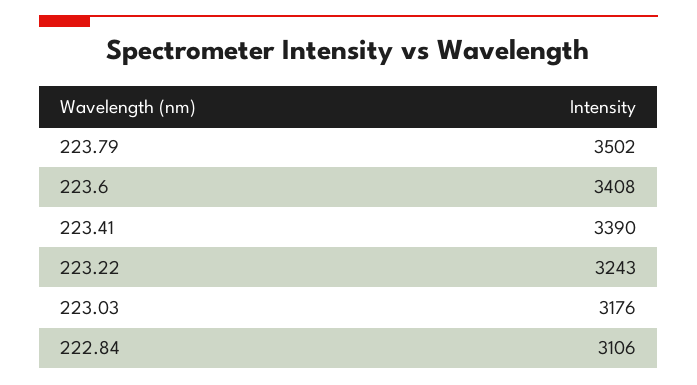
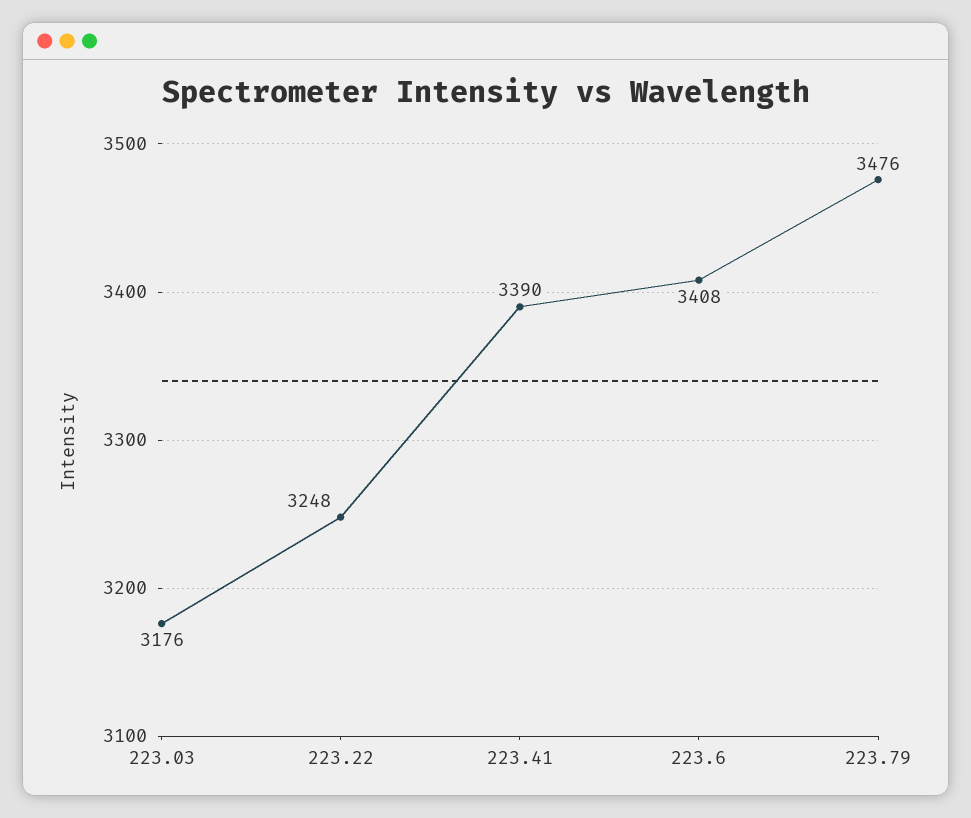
223.79: 3502 -> 3476
223.22: 3243 -> 3248
222.84: 3106 -> none

